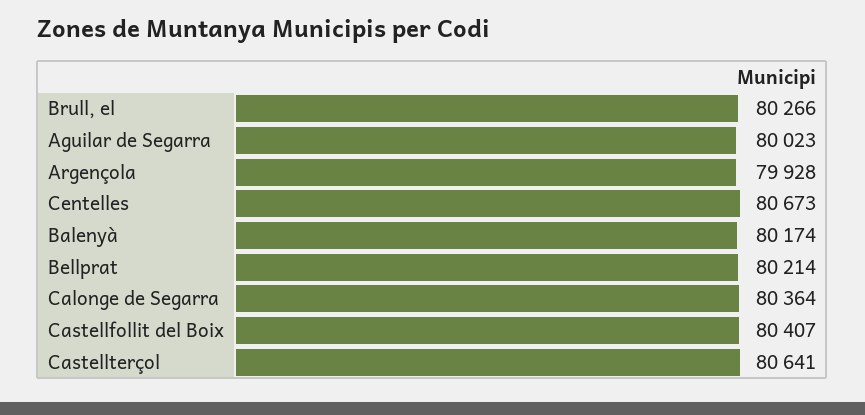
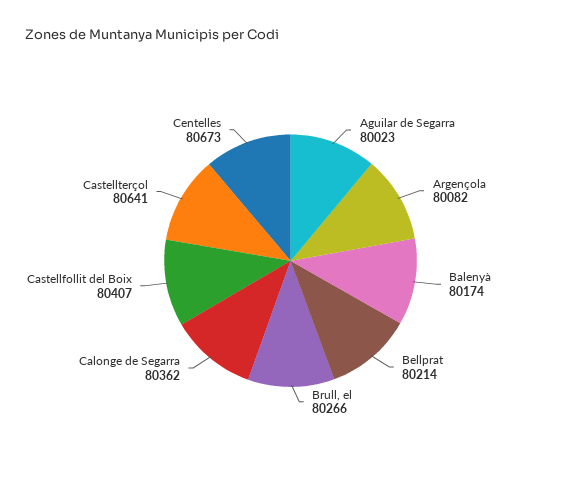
Argençola: 79928 -> 80082
Calonge de Segarra: 80364 -> 80362

